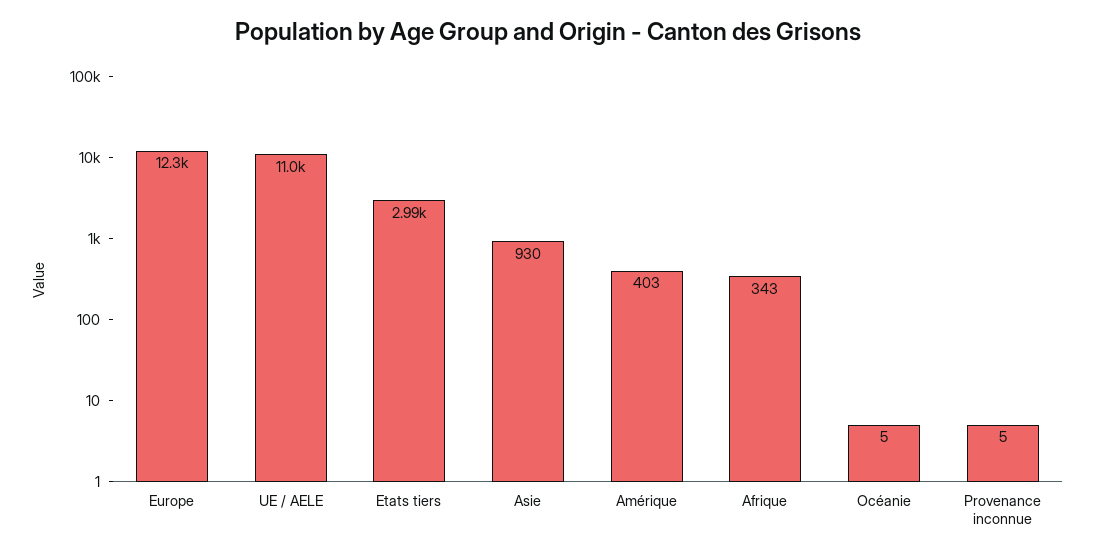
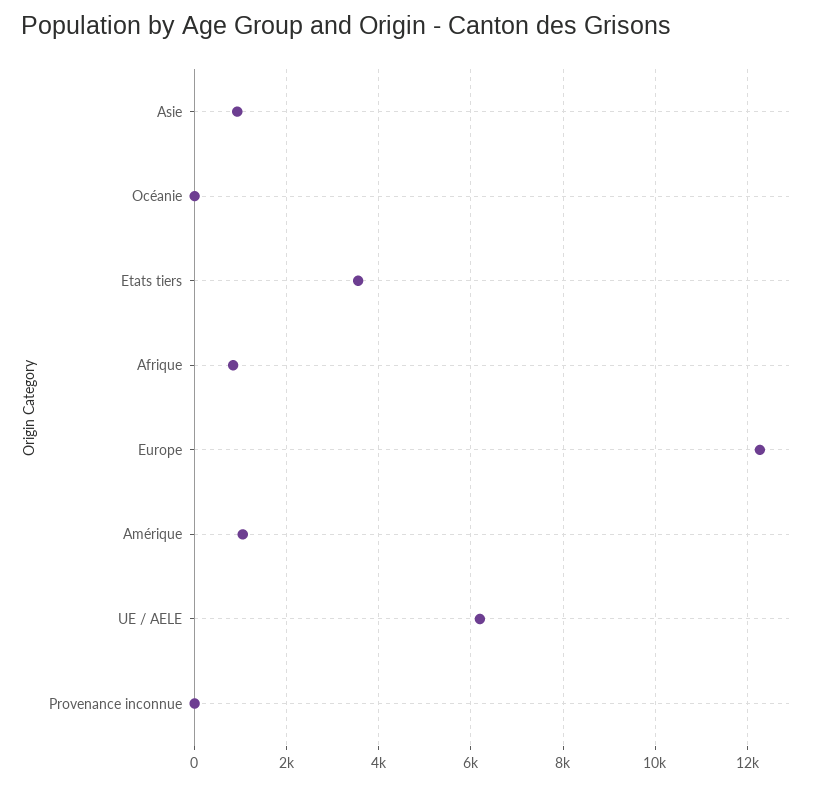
UE / AELE: 11000 -> 6200
Etats tiers: 2990 -> 3600
Amérique: 403 -> 1000
Afrique: 343 -> 800

